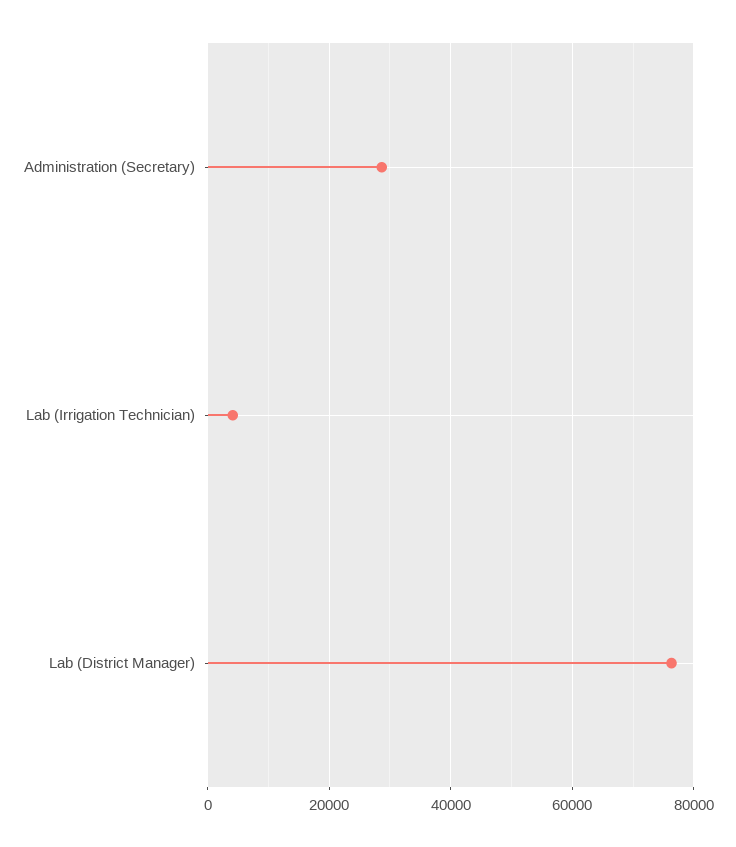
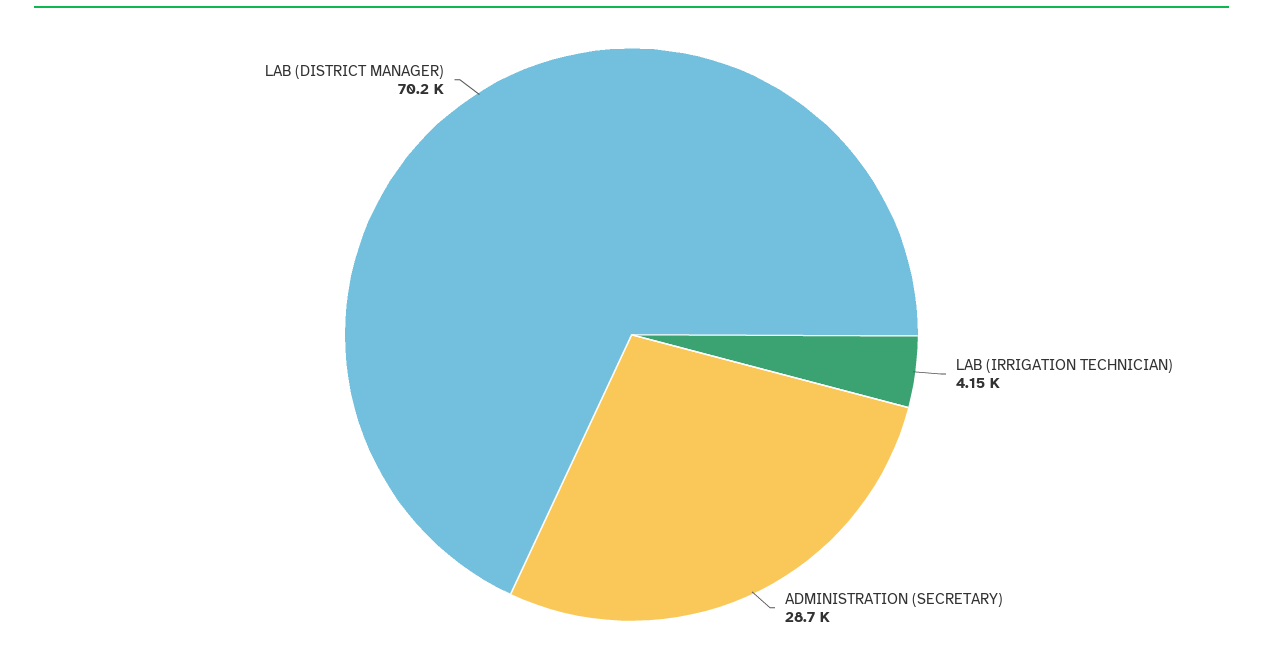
Lab (District Manager): 76000 -> 70200

